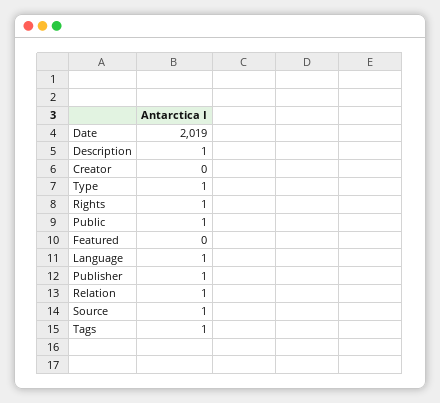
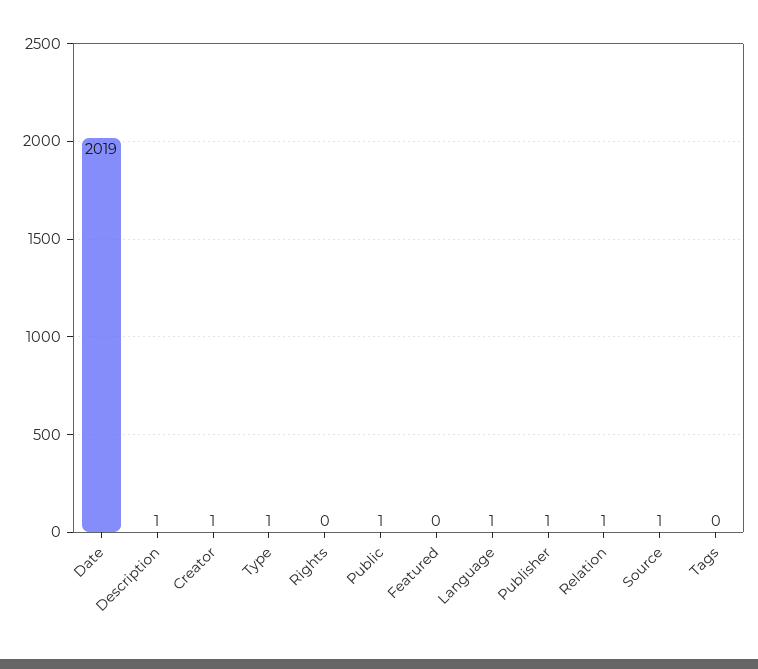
Creator: 0 -> 1
Rights: 1 -> 0
Tags: 1 -> 0

